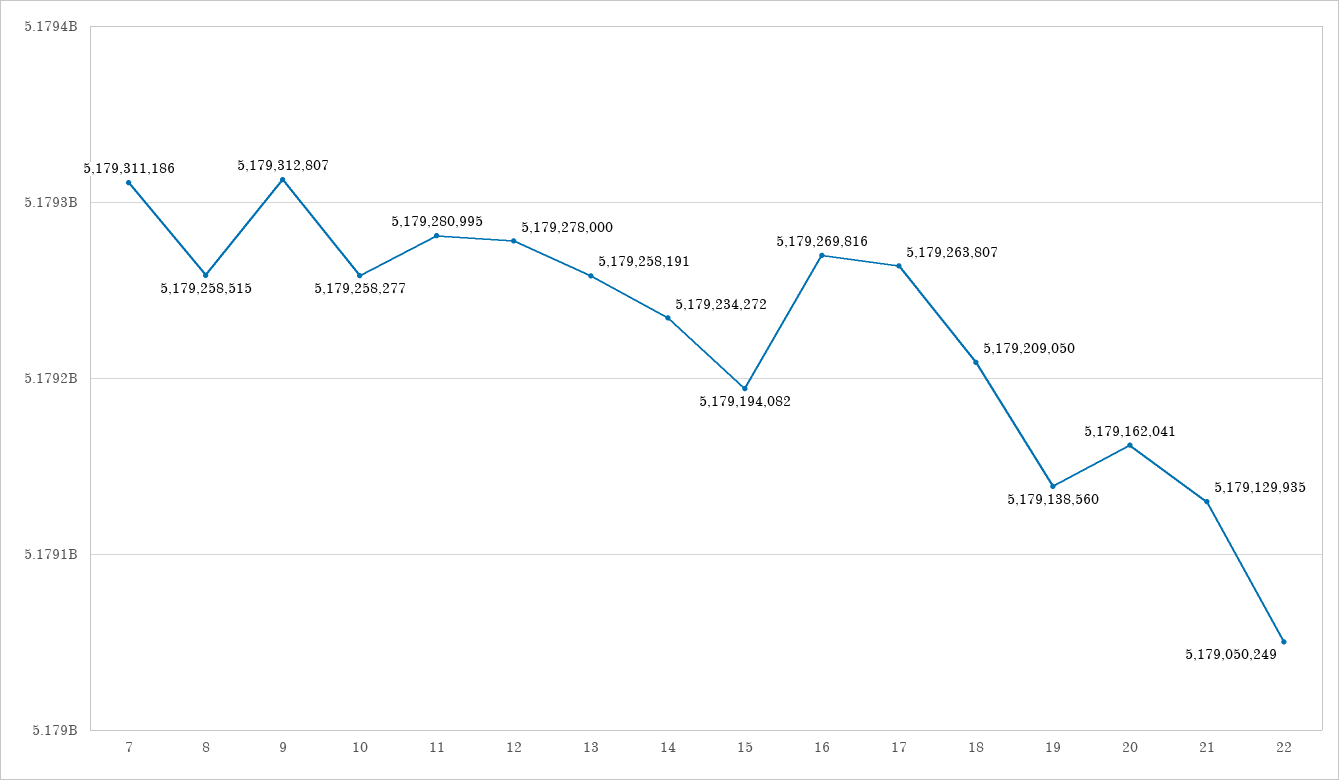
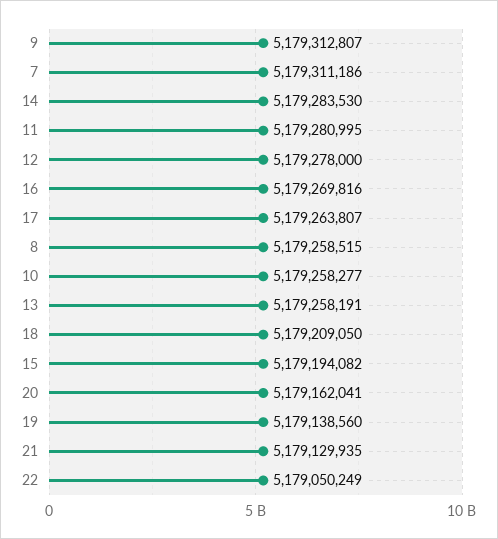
14: 5179234272 -> 5179283530

